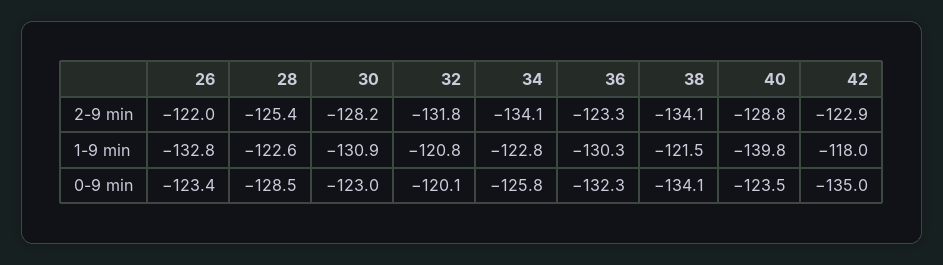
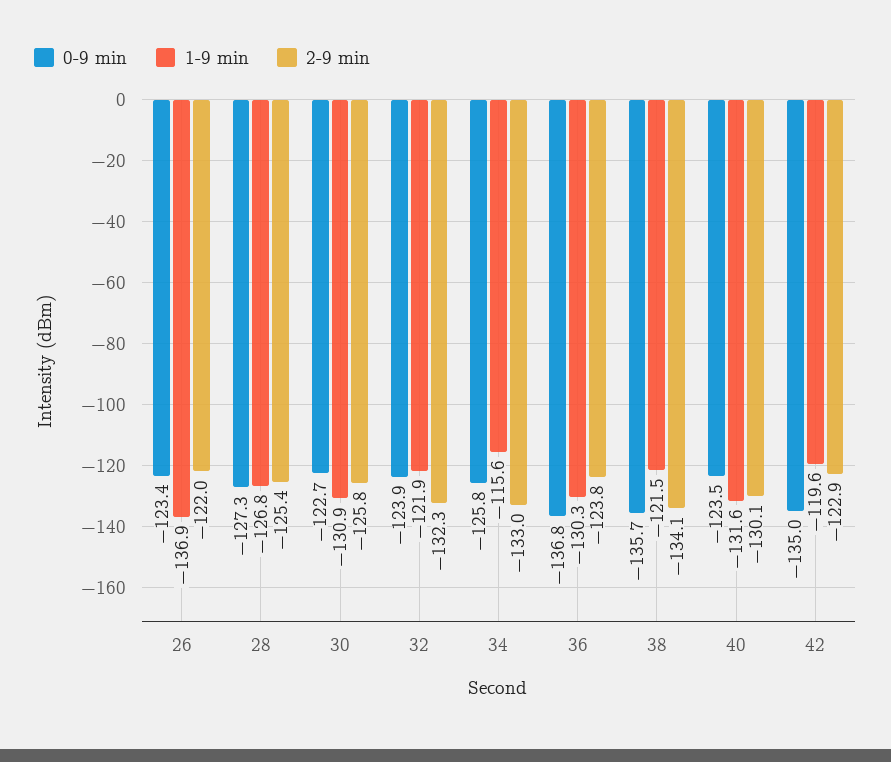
2-9 min, 30: -128.2 -> -125.8
2-9 min, 32: -131.8 -> -132.3
2-9 min, 34: -134.1 -> -133
2-9 min, 36: -123.3 -> -123.8
2-9 min, 40: -128.8 -> -130.1
1-9 min, 26: -132.8 -> -136.9
1-9 min, 28: -122.6 -> -126.8
1-9 min, 32: -120.8 -> -121.9
1-9 min, 34: -122.8 -> -115.6
1-9 min, 40: -139.8 -> -131.6
1-9 min, 42: -118 -> -119.6
0-9 min, 28: -128.5 -> -127.3
0-9 min, 30: -123 -> -122.7
0-9 min, 32: -120.1 -> -123.9
0-9 min, 36: -132.3 -> -136.8
0-9 min, 38: -134.1 -> -135.7

